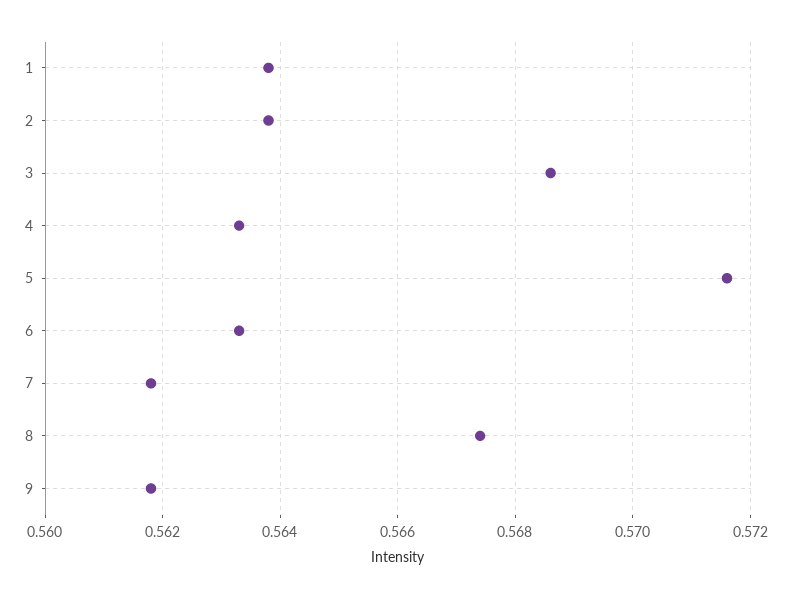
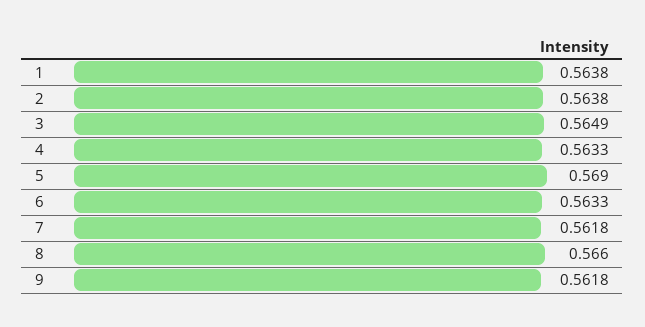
3: 0.5685 -> 0.5649
5: 0.5715 -> 0.569
8: 0.5675 -> 0.566

